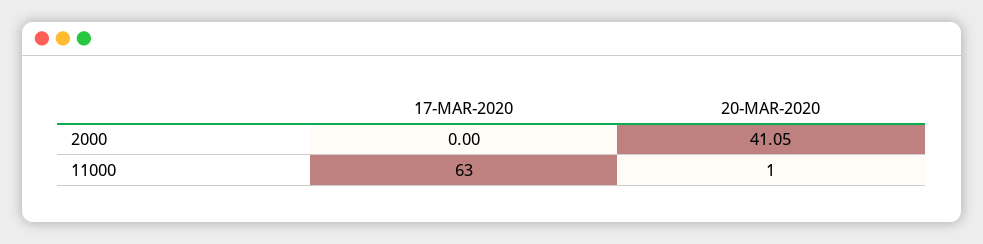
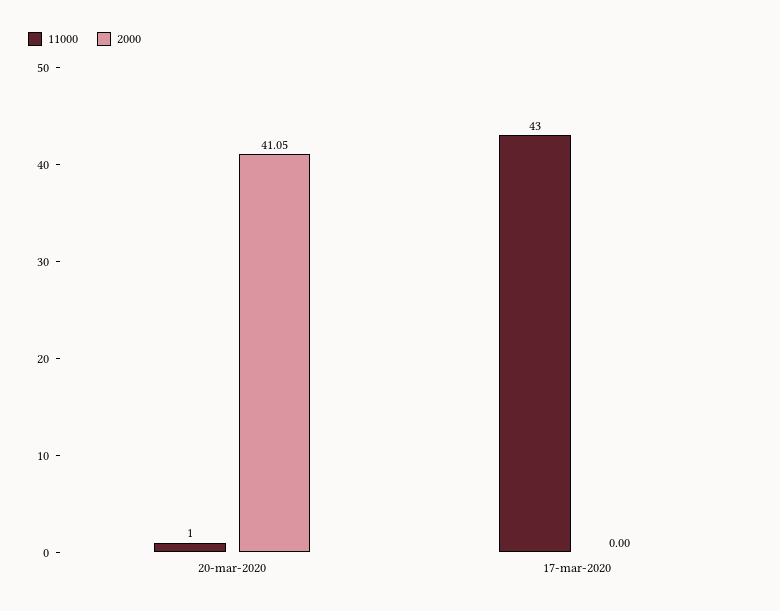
11000, 17-MAR-2020: 63 -> 43

